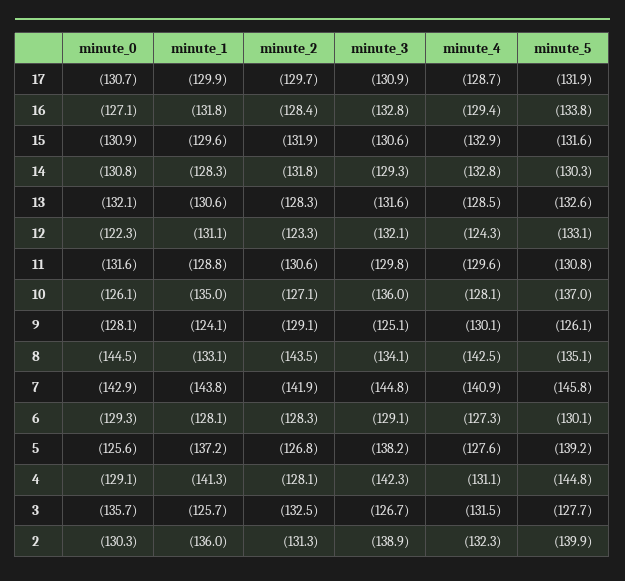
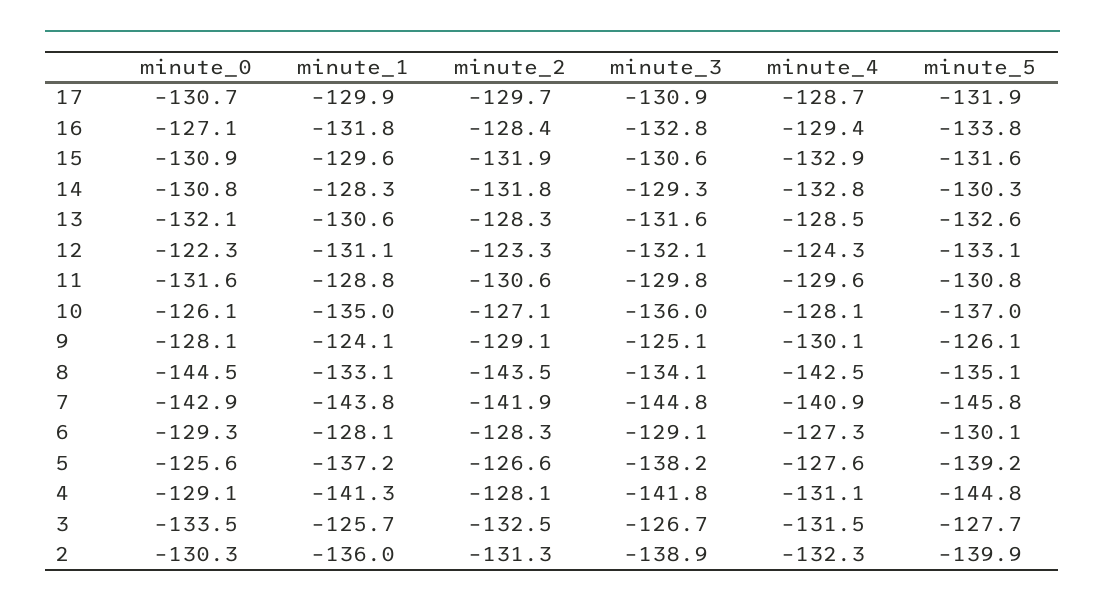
minute_2, 5: -126.8 -> -126.6
minute_3, 4: -142.3 -> -141.8
minute_0, 3: -135.7 -> -133.5

